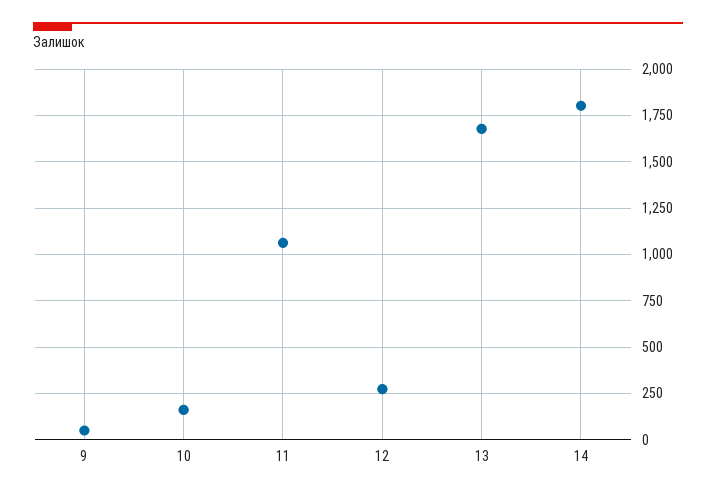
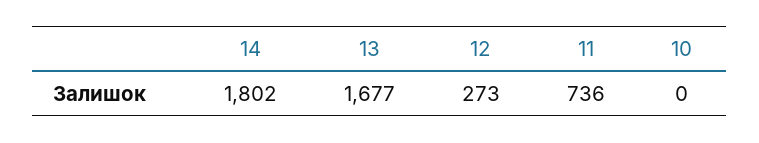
9: 50 -> none
10: 150 -> 0
11: 1050 -> 736

